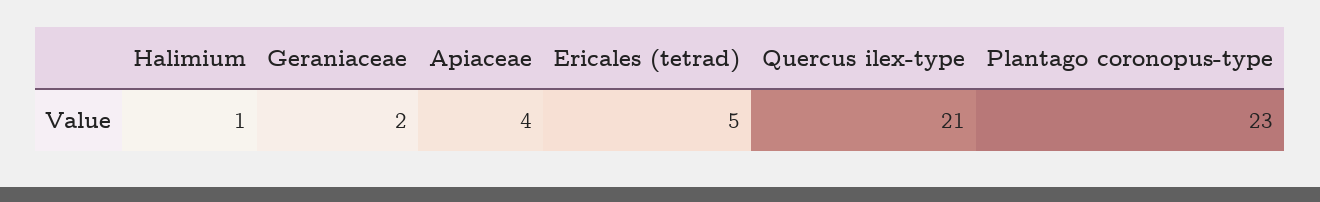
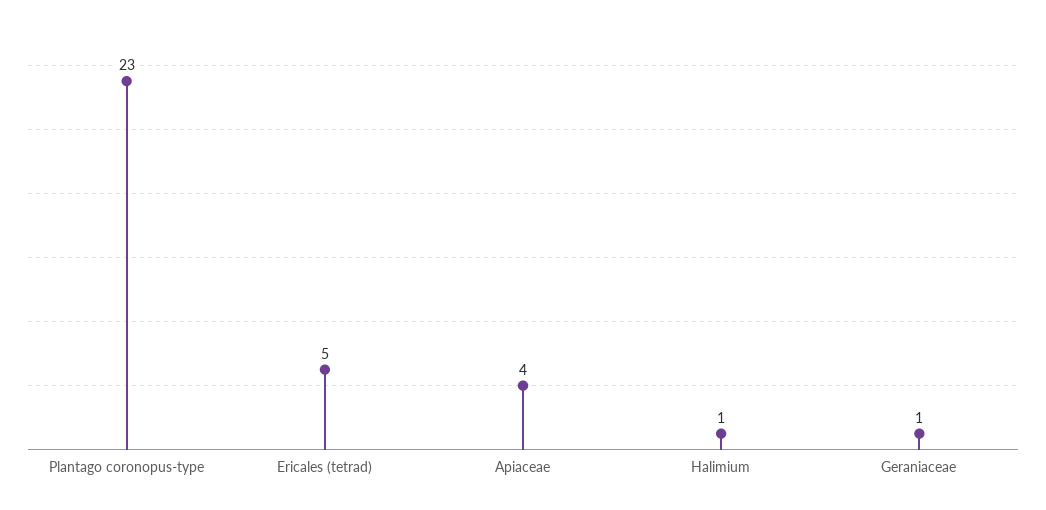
Geraniaceae: 2 -> 1
Quercus ilex-type: 21 -> none

